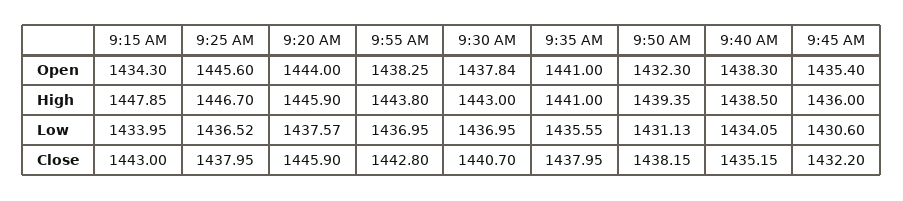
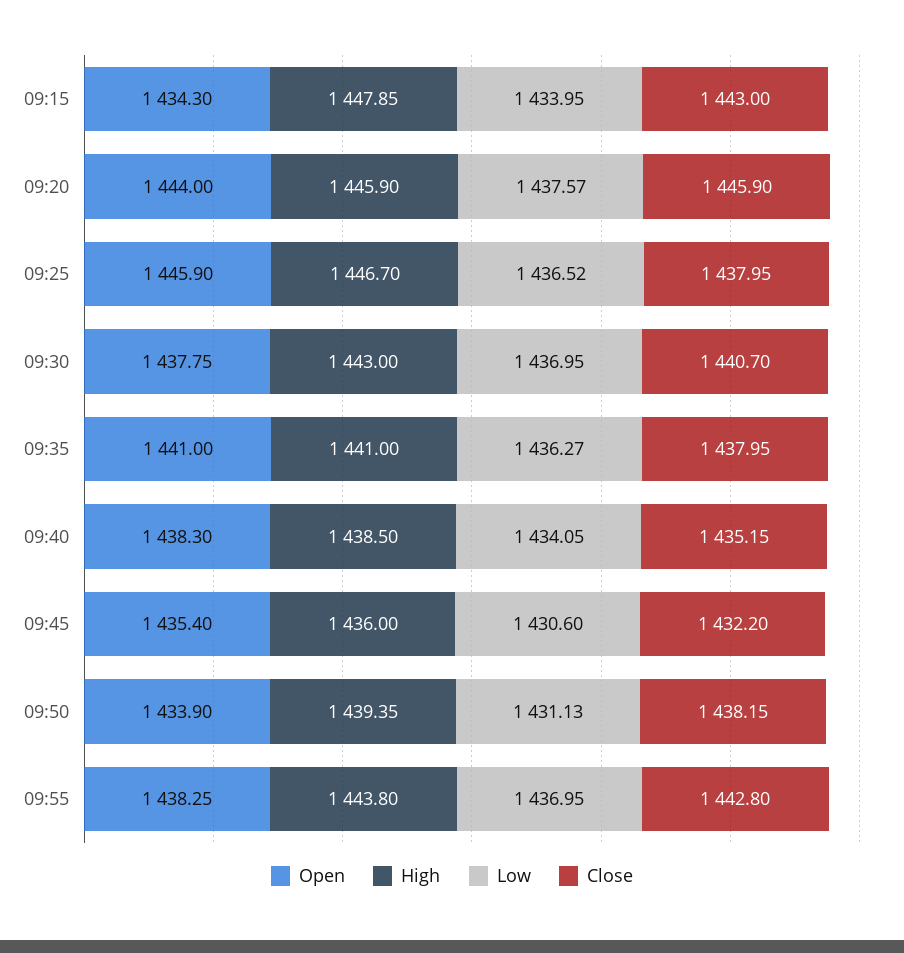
Open, 9:25 AM: 1445.6 -> 1445.9
Open, 9:30 AM: 1437.84 -> 1437.75
Open, 9:50 AM: 1432.3 -> 1433.9
Low, 9:35 AM: 1435.55 -> 1436.27

